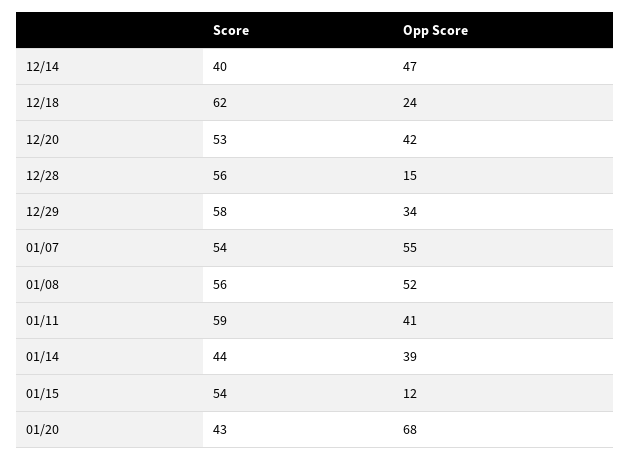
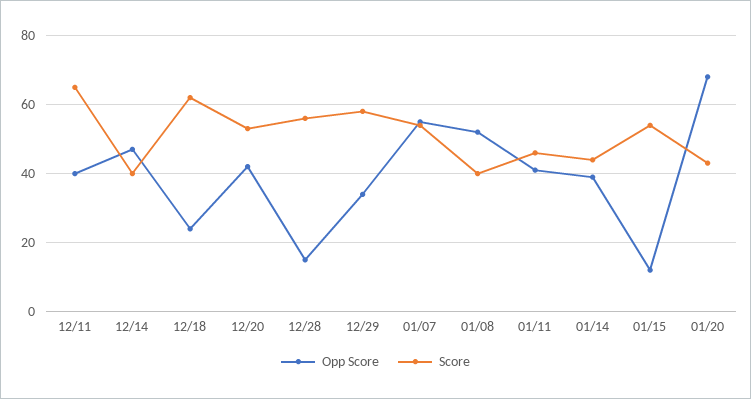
Score, 01/08: 56 -> 40
Score, 01/11: 59 -> 45
Opp Score, 12/11: none -> 40
Score, 12/11: none -> 65

